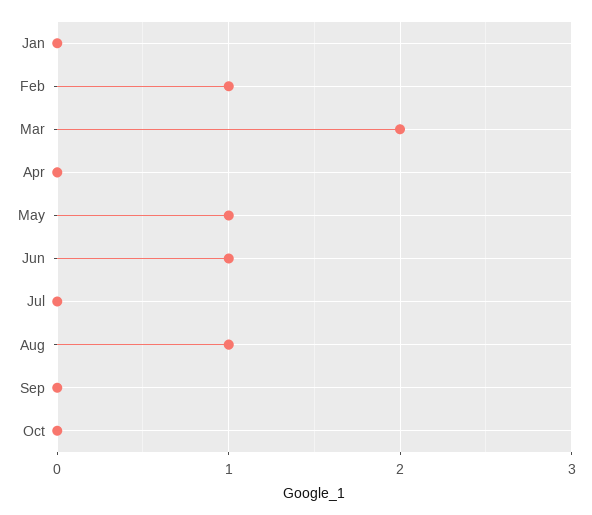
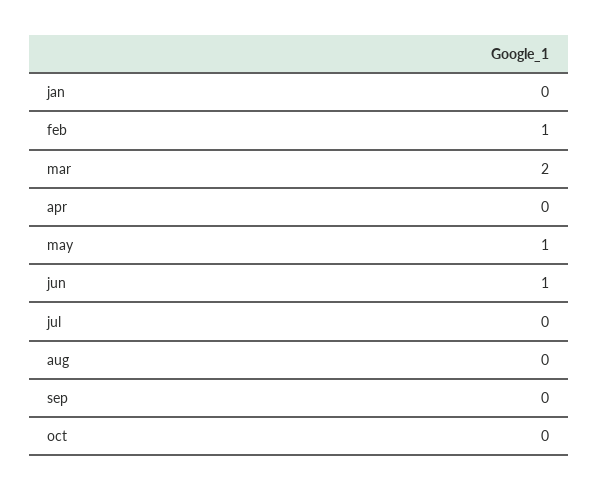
Aug: 1 -> 0

